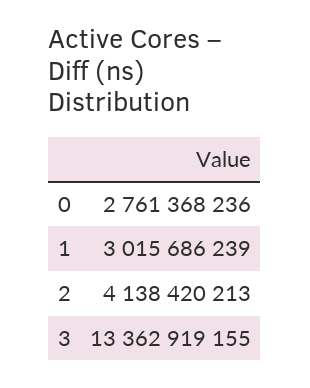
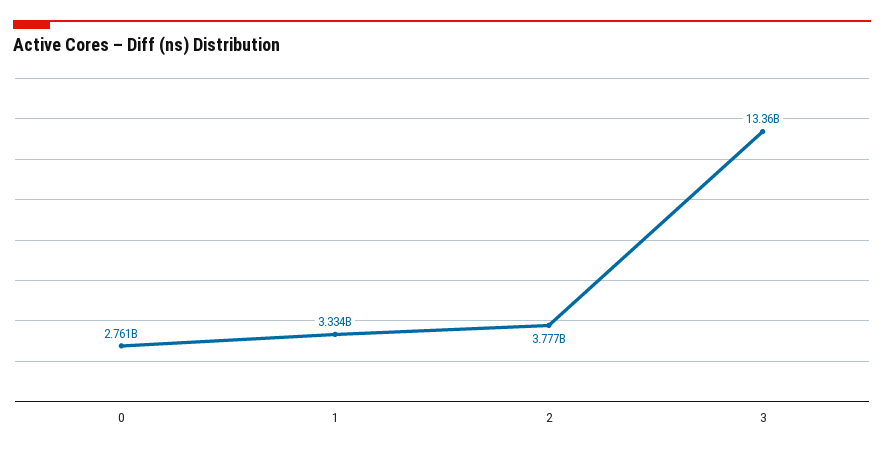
1: 3015686239 -> 3334000000
2: 4138420213 -> 3777000000

